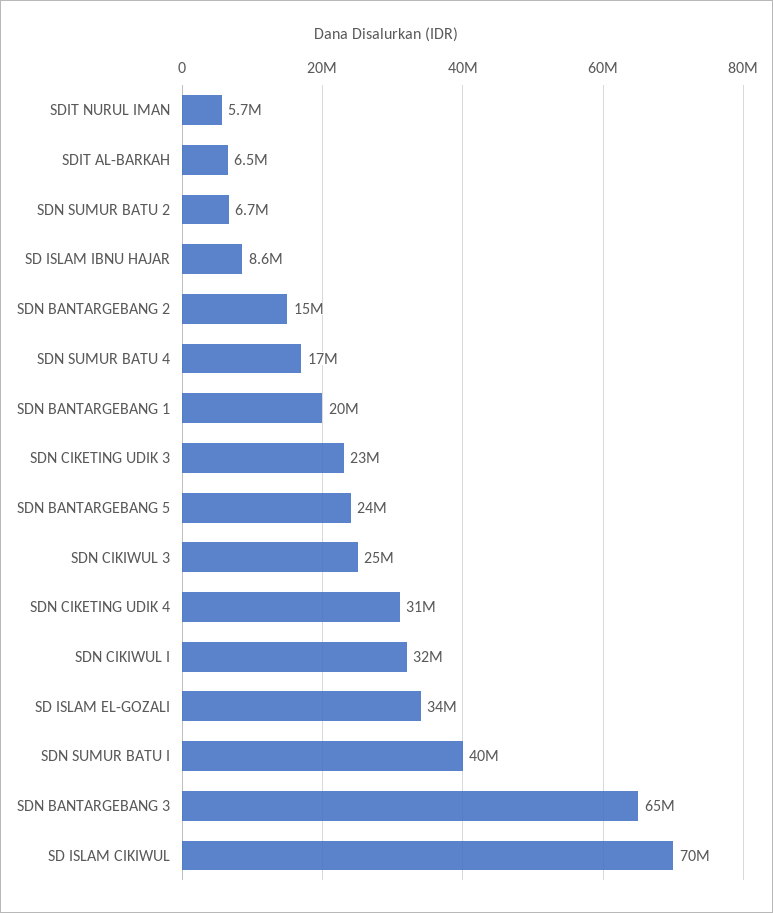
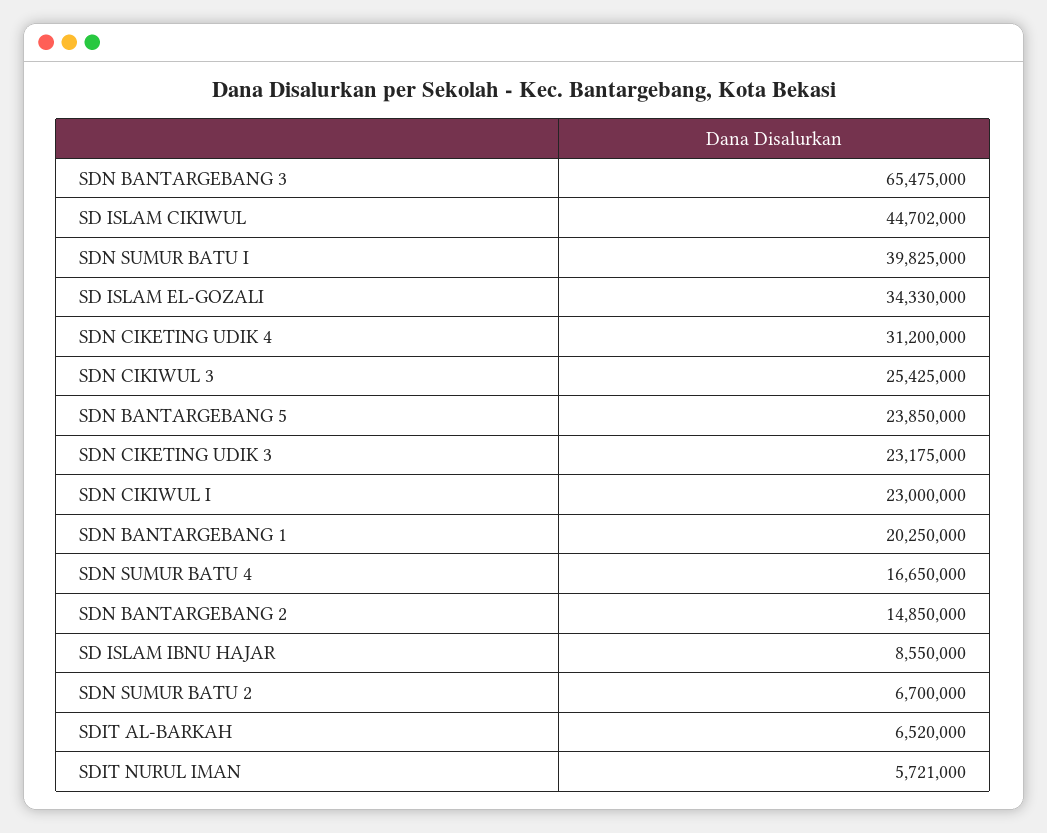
SDN CIKIWUL I: 32000000 -> 23000000
SD ISLAM CIKIWUL: 70000000 -> 44702000

